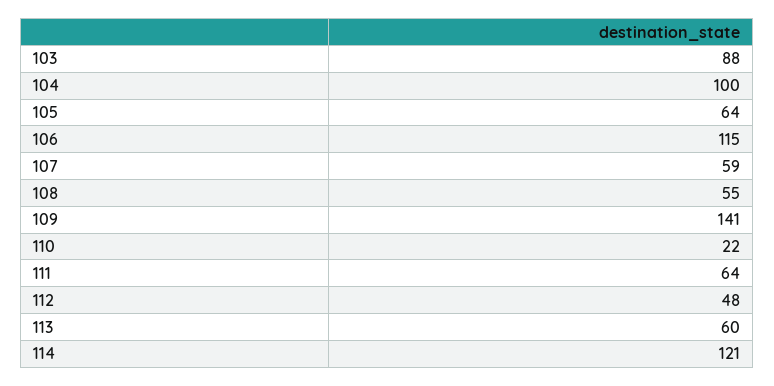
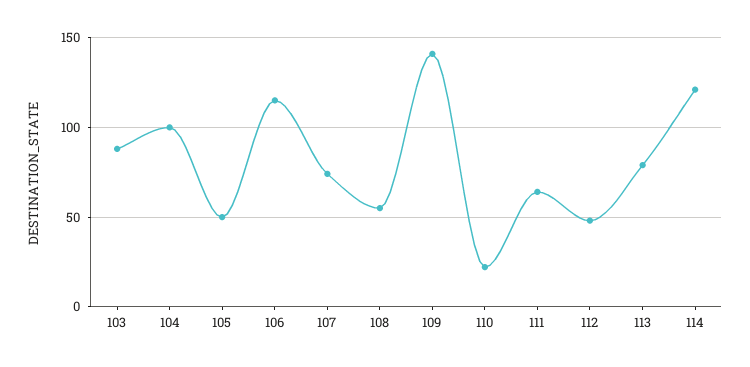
105: 64 -> 50
107: 59 -> 75
113: 60 -> 80

